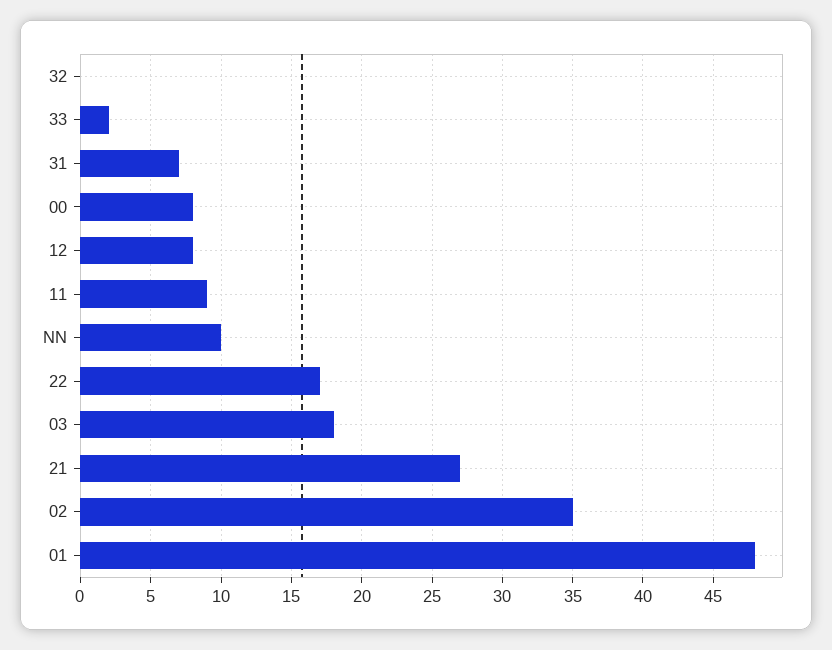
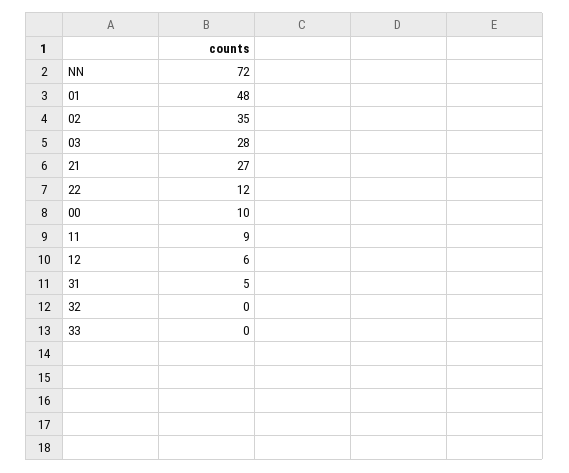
33: 2 -> 0
31: 7 -> 5
00: 8 -> 10
12: 8 -> 6
NN: 10 -> 72
22: 17 -> 12
03: 18 -> 28

